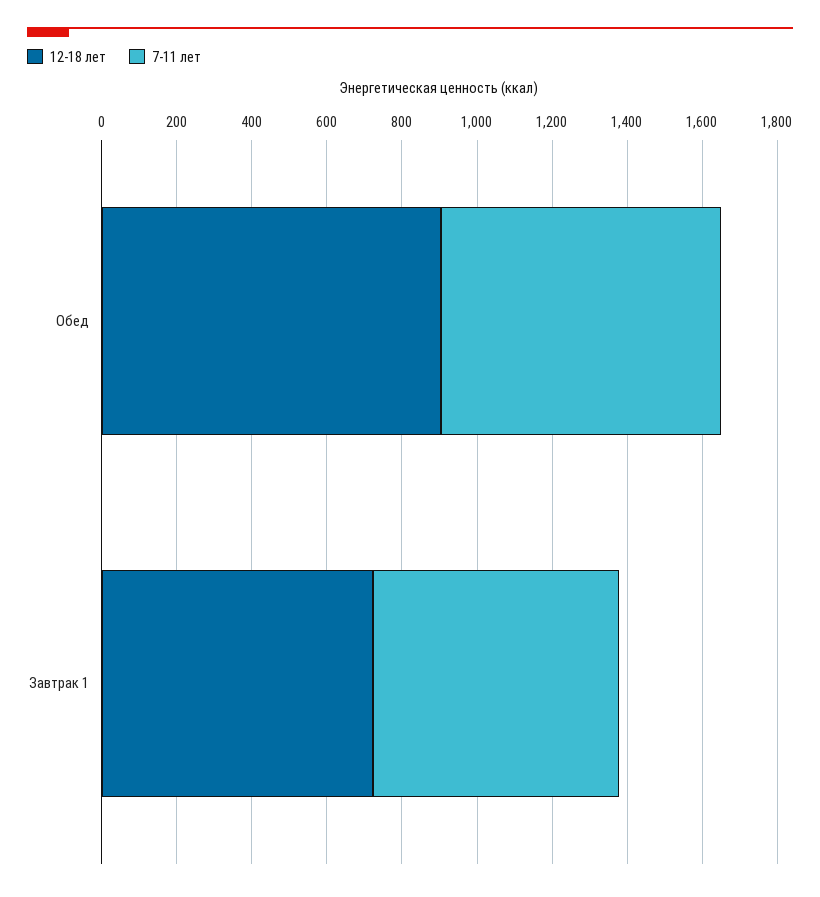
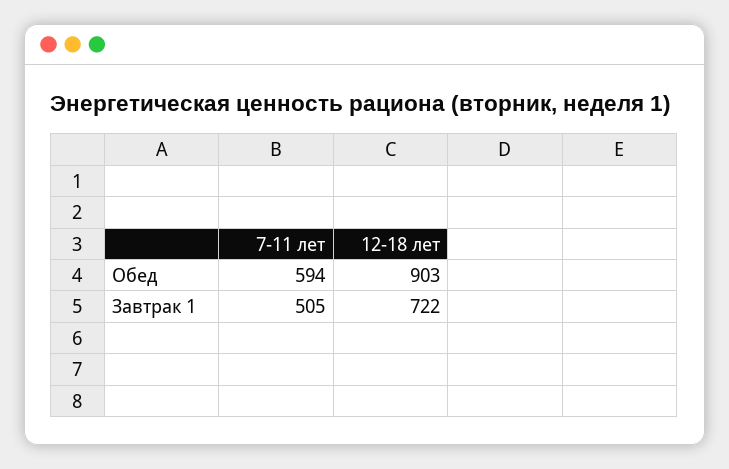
7-11 лет, Обед: 750 -> 594
7-11 лет, Завтрак 1: 650 -> 505

